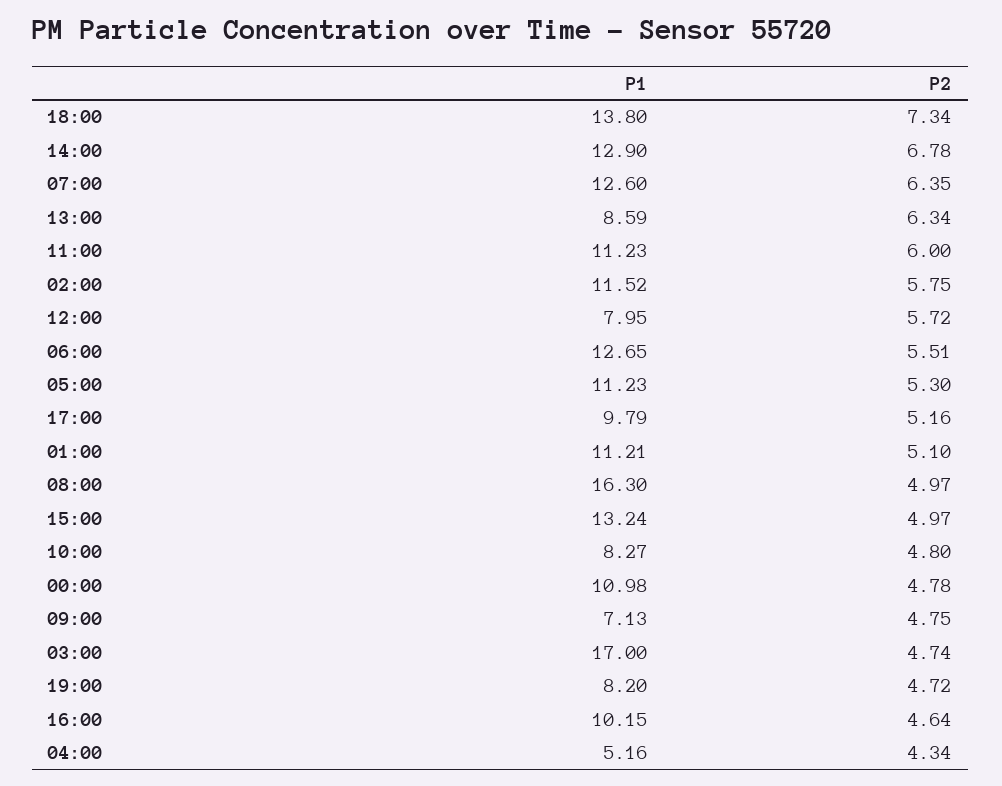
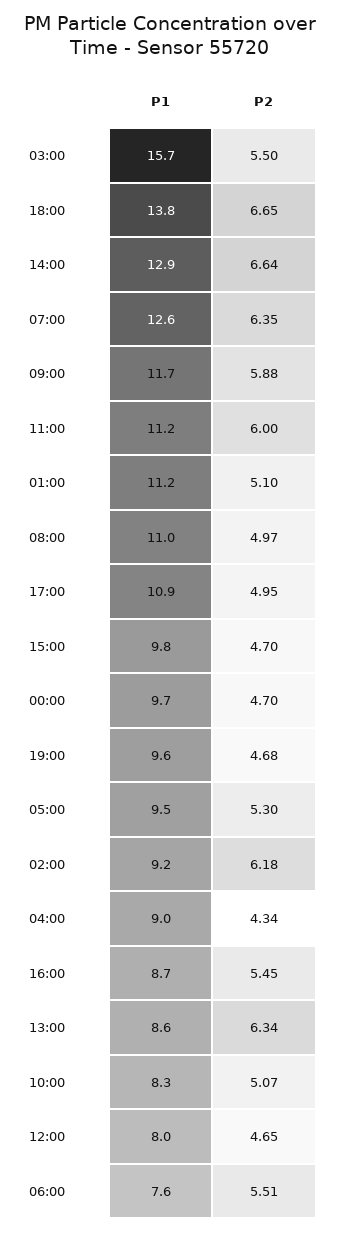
P2, 18:00: 7.34 -> 6.65
P2, 14:00: 6.78 -> 6.64
P1, 02:00: 11.52 -> 9.2
P2, 02:00: 5.75 -> 6.18
P2, 12:00: 5.72 -> 4.65
P1, 06:00: 12.65 -> 7.6
P1, 05:00: 11.23 -> 9.5
P1, 17:00: 9.79 -> 10.9
P2, 17:00: 5.16 -> 4.95
P1, 08:00: 16.3 -> 11
P1, 15:00: 13.24 -> 9.8
P2, 15:00: 4.97 -> 4.7
P2, 10:00: 4.8 -> 5.07
P1, 00:00: 10.98 -> 9.7
P2, 00:00: 4.78 -> 4.7
P1, 09:00: 7.13 -> 11.7
P2, 09:00: 4.75 -> 5.88
P1, 03:00: 17 -> 15.7
P2, 03:00: 4.74 -> 5.5
P1, 19:00: 8.2 -> 9.6
P2, 19:00: 4.72 -> 4.68
P1, 16:00: 10.15 -> 8.7
P2, 16:00: 4.64 -> 5.45
P1, 04:00: 5.16 -> 9

